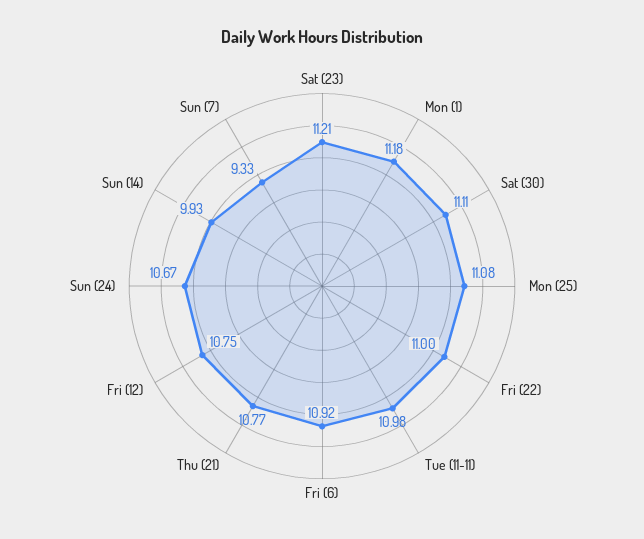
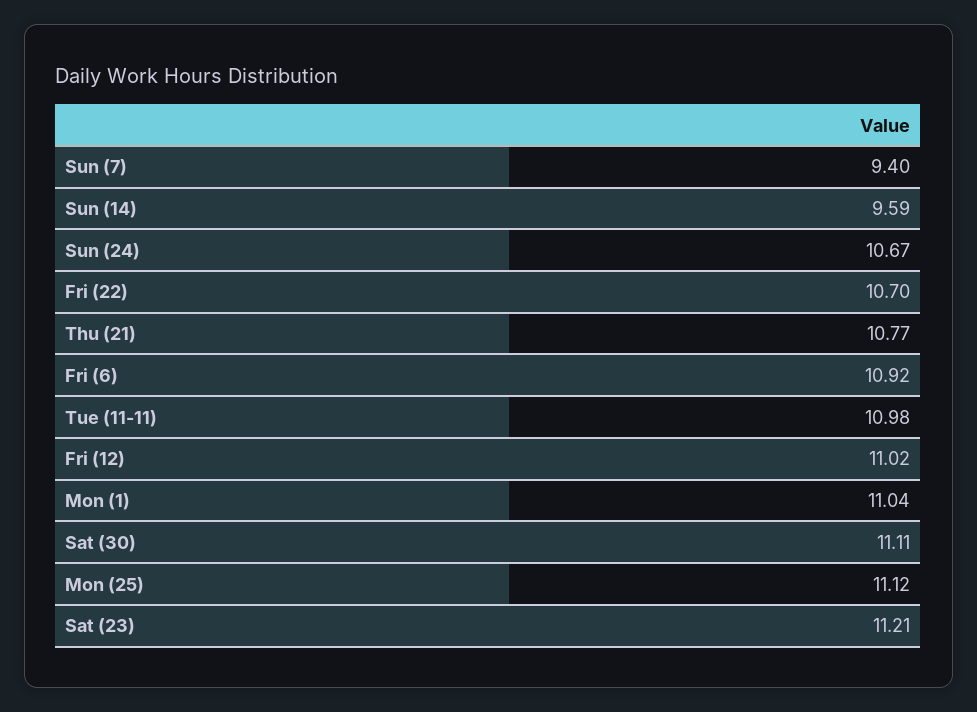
Mon (1): 11.18 -> 11.04
Mon (25): 11.08 -> 11.12
Fri (22): 11 -> 10.7
Fri (12): 10.75 -> 11.02
Sun (14): 9.93 -> 9.59
Sun (7): 9.33 -> 9.4

